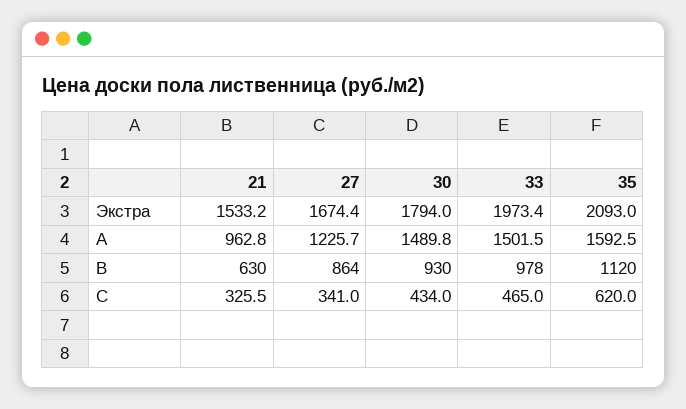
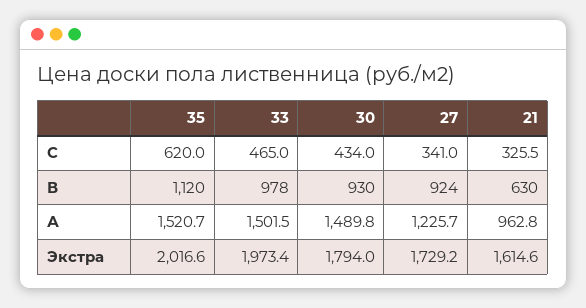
21, Экстра: 1533.2 -> 1614.6
27, Экстра: 1674.4 -> 1729.2
35, Экстра: 2093 -> 2016.6
35, А: 1592.5 -> 1520.7
27, В: 864 -> 924

